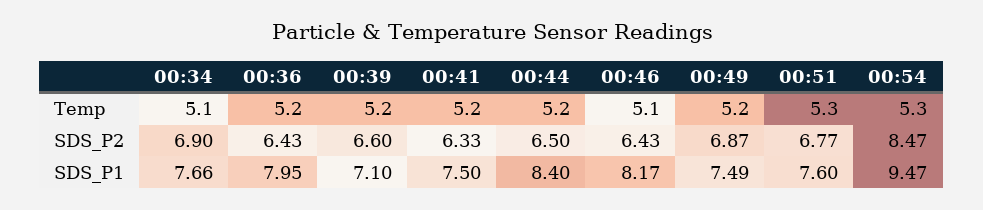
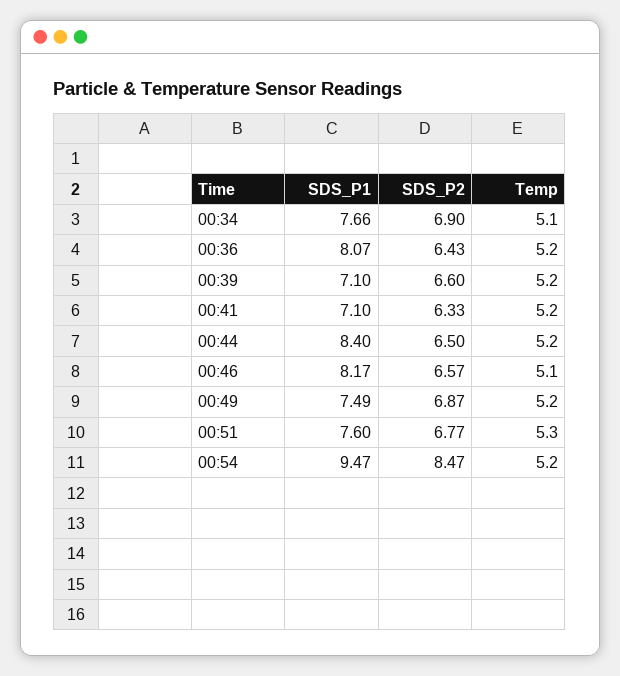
00:54, Temp: 5.3 -> 5.2
00:46, SDS_P2: 6.43 -> 6.57
00:36, SDS_P1: 7.95 -> 8.07
00:41, SDS_P1: 7.5 -> 7.1

